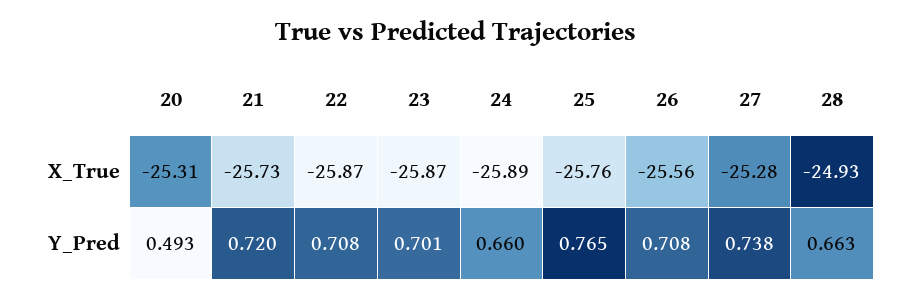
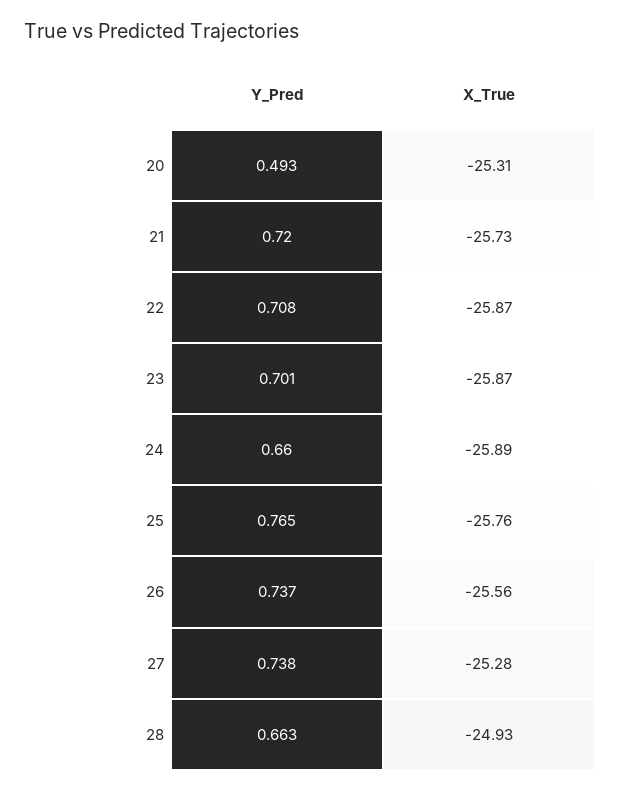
26, Y_Pred: 0.708 -> 0.737

